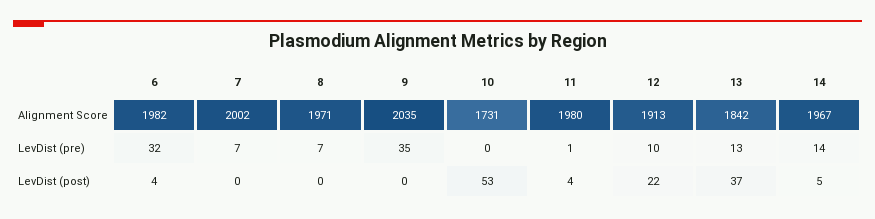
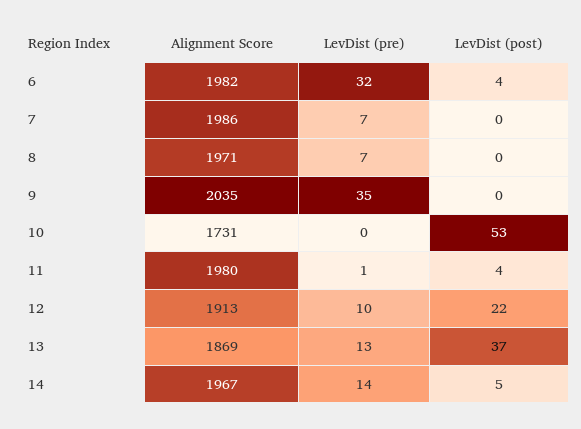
7, Alignment Score: 2002 -> 1986
13, Alignment Score: 1842 -> 1869

